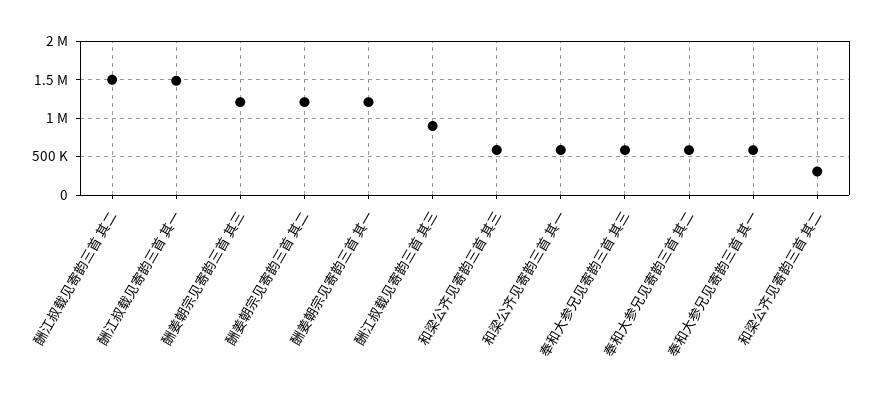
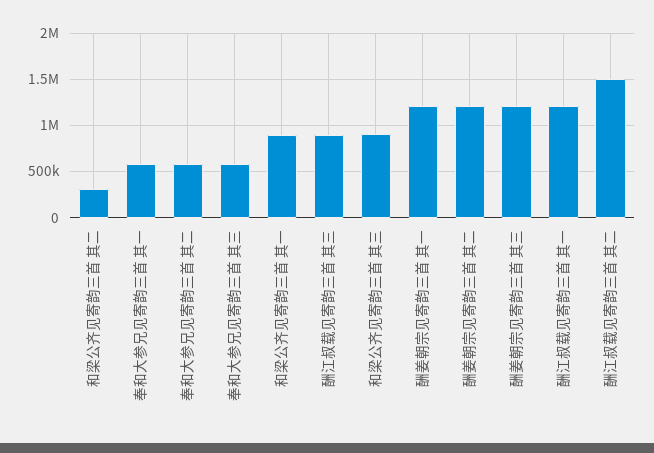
酬江叔载见寄韵三首 其一: 1500000 -> 1200000
和梁公齐见寄韵三首 其三: 600000 -> 900000
和梁公齐见寄韵三首 其一: 600000 -> 900000

